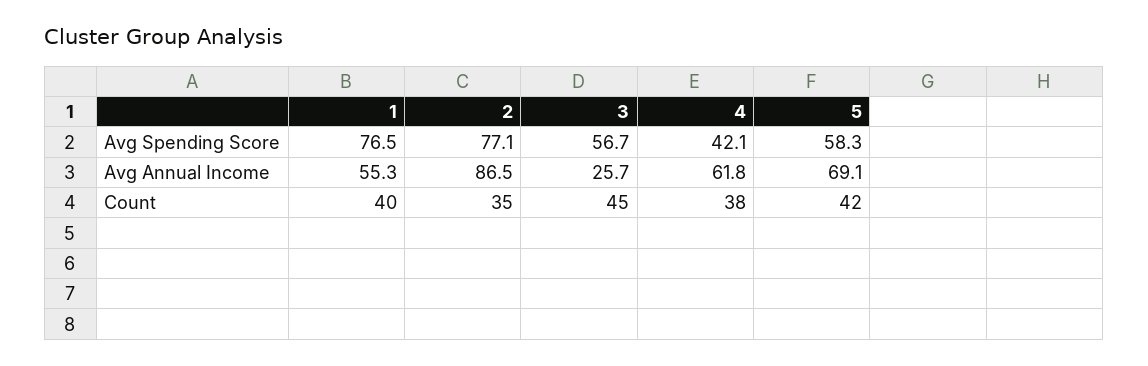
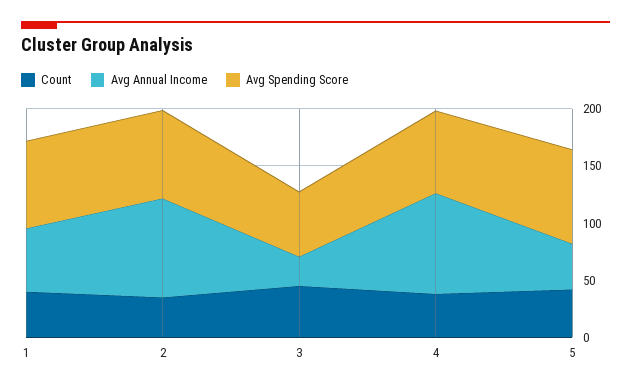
Avg Spending Score, 4: 42.1 -> 70
Avg Spending Score, 5: 58.3 -> 80
Avg Annual Income, 4: 61.8 -> 90
Avg Annual Income, 5: 69.1 -> 40

